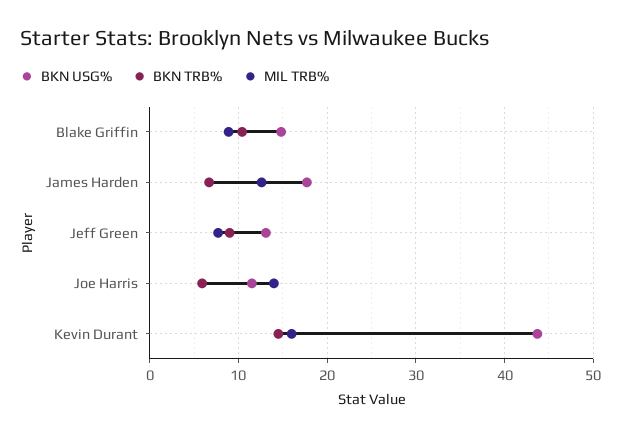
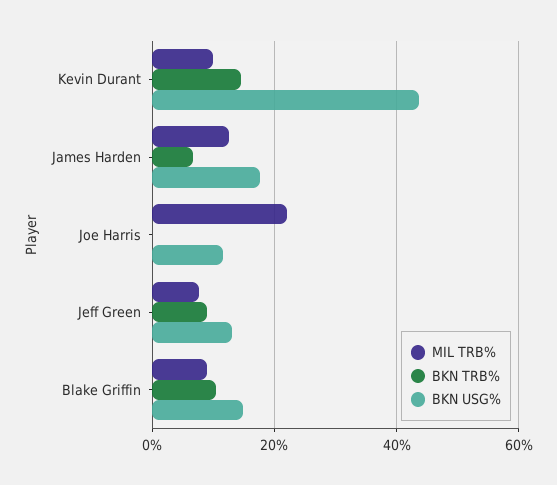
BKN TRB%, Joe Harris: 6 -> 0
MIL TRB%, Joe Harris: 14 -> 22
MIL TRB%, Kevin Durant: 16 -> 10

